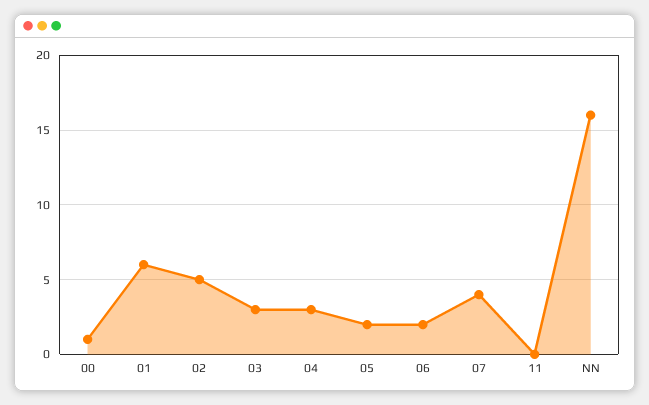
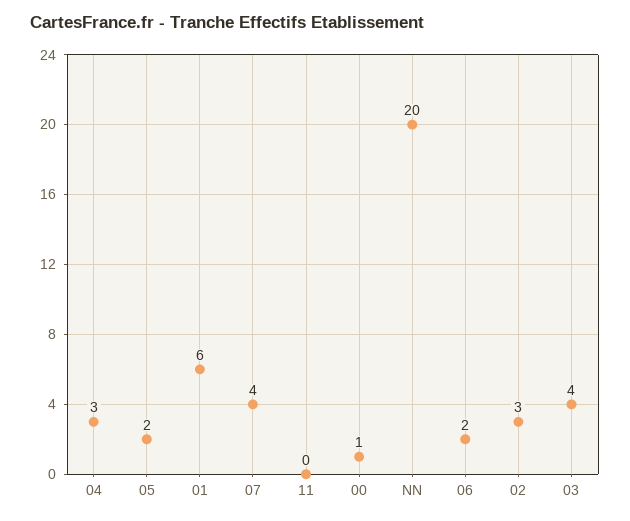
02: 5 -> 3
03: 3 -> 4
NN: 16 -> 20

